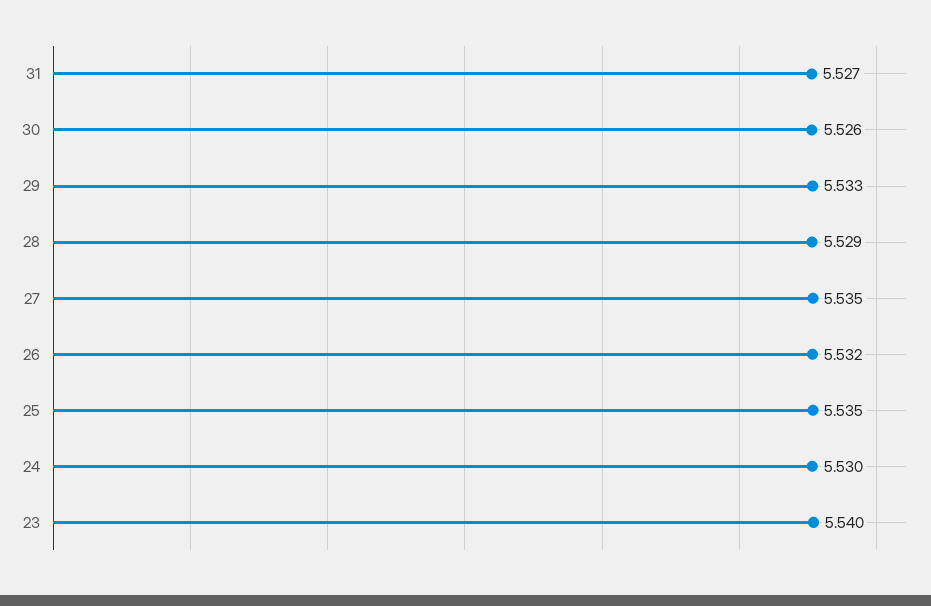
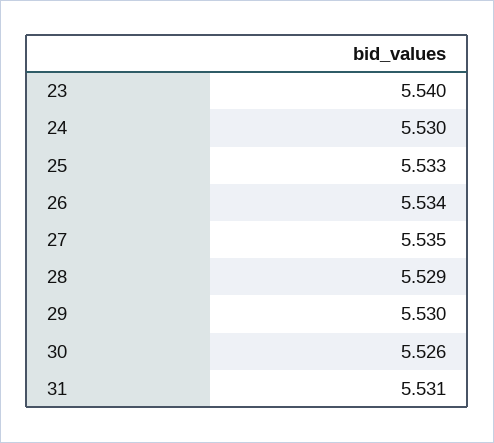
31: 5.527 -> 5.531
29: 5.533 -> 5.53
26: 5.532 -> 5.534
25: 5.535 -> 5.533

